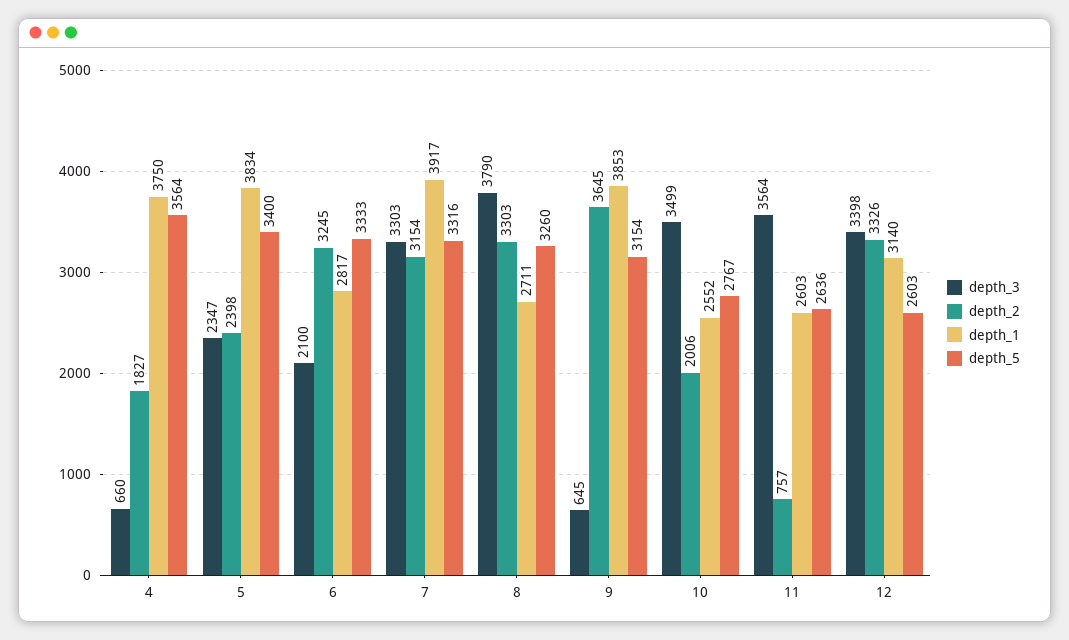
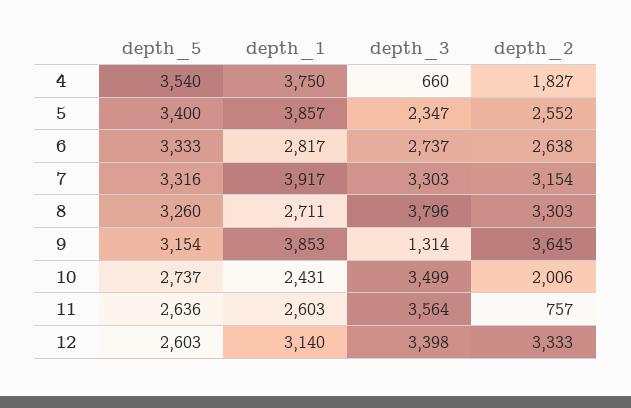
depth_5, 4: 3564 -> 3540
depth_2, 5: 2398 -> 2552
depth_1, 5: 3834 -> 3857
depth_3, 6: 2100 -> 2737
depth_2, 6: 3245 -> 2638
depth_3, 8: 3790 -> 3796
depth_3, 9: 645 -> 1314
depth_1, 10: 2552 -> 2431
depth_5, 10: 2767 -> 2737
depth_2, 12: 3326 -> 3333

